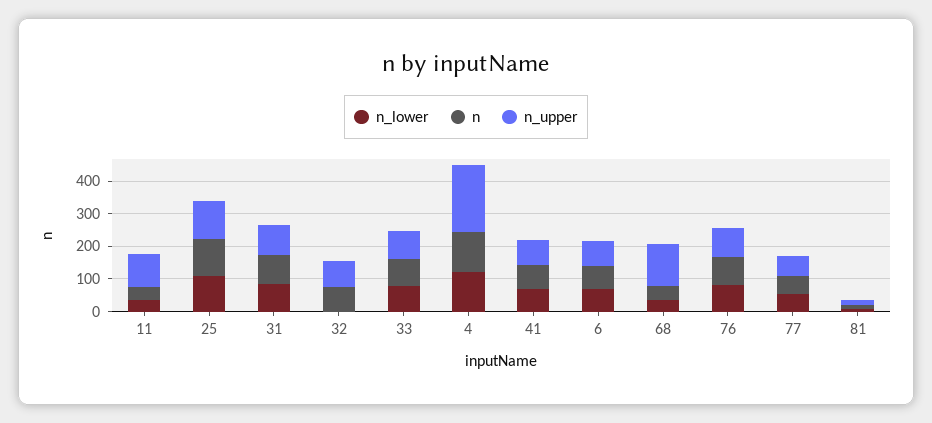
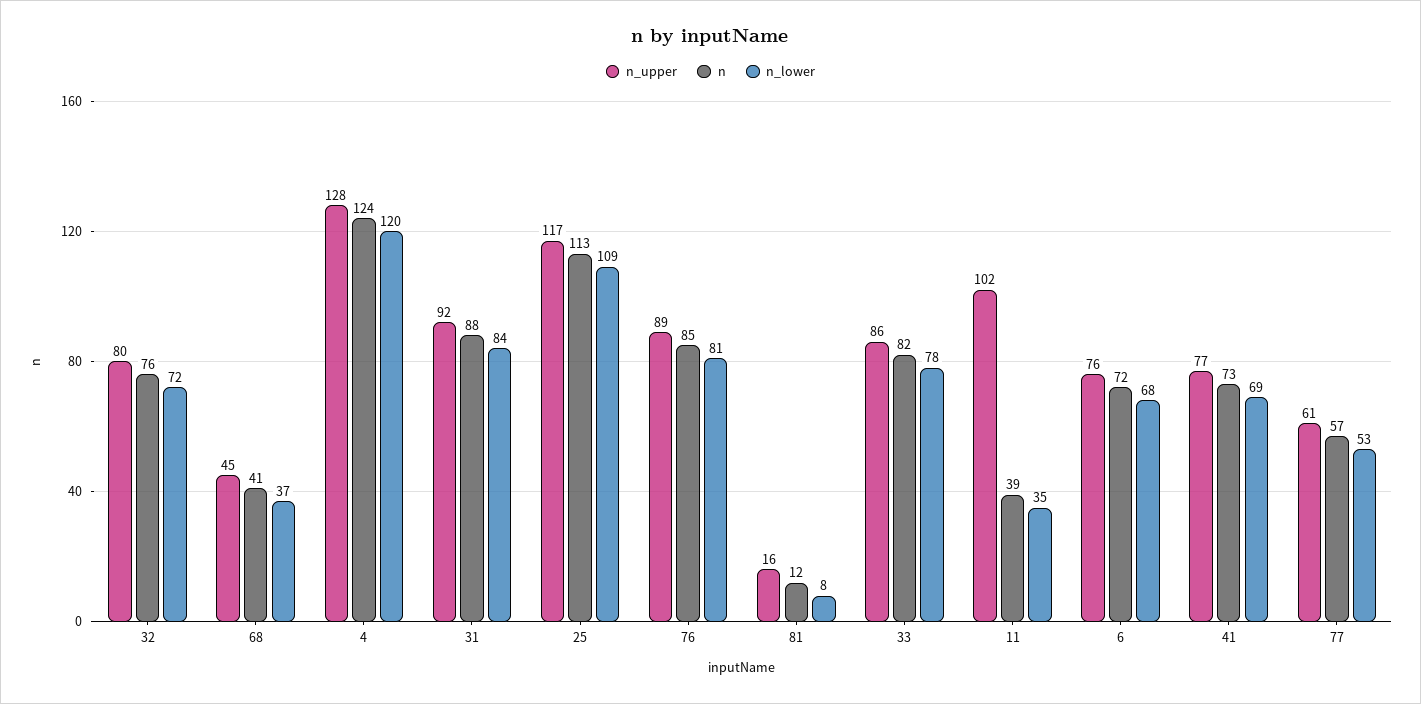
n_lower, 32: 0 -> 72
n_upper, 4: 200 -> 128
n_upper, 68: 125 -> 45

